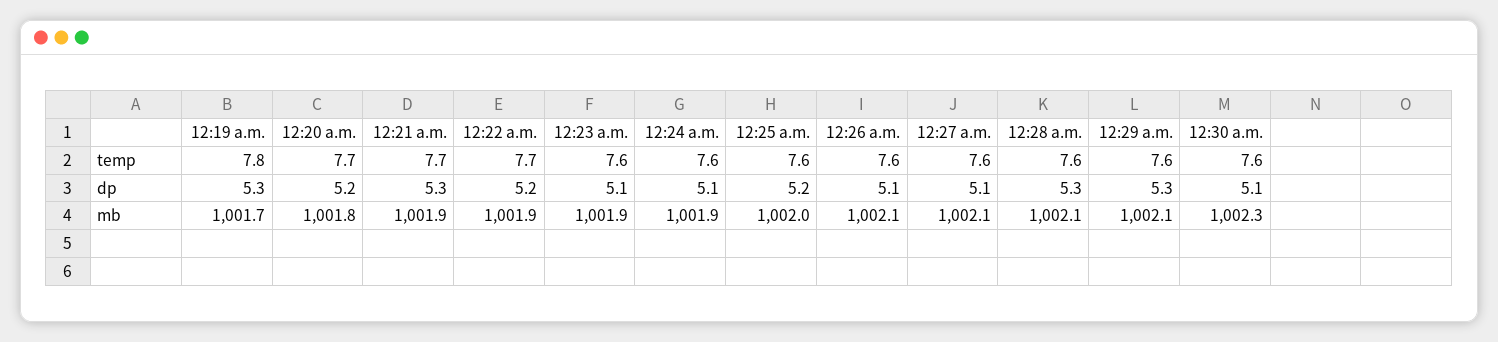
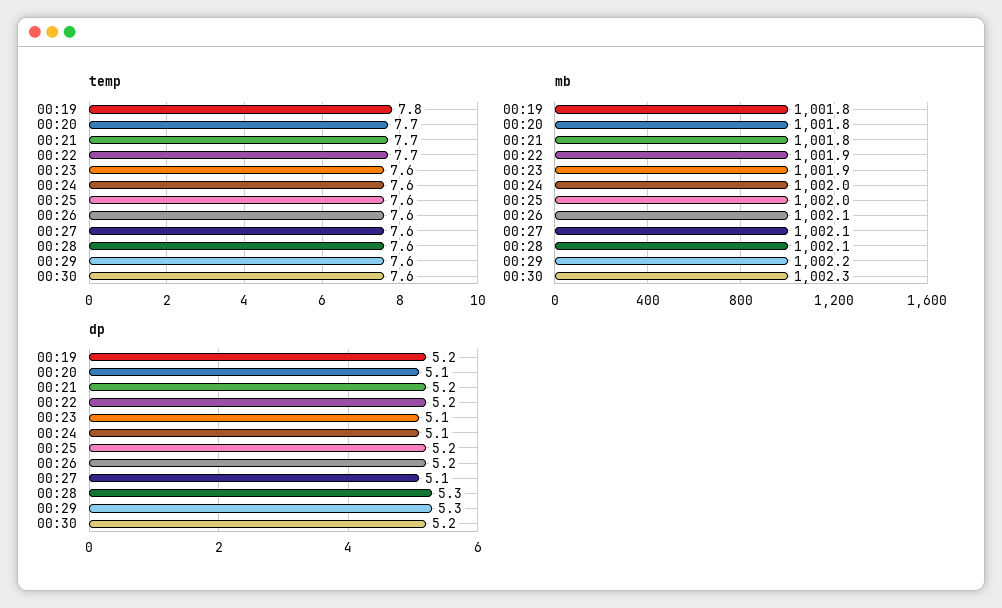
dp, 12:19 a.m.: 5.3 -> 5.2
dp, 12:20 a.m.: 5.2 -> 5.1
dp, 12:21 a.m.: 5.3 -> 5.2
dp, 12:26 a.m.: 5.1 -> 5.2
dp, 12:30 a.m.: 5.1 -> 5.2
mb, 12:19 a.m.: 1001.7 -> 1001.8
mb, 12:21 a.m.: 1001.9 -> 1001.8
mb, 12:24 a.m.: 1001.9 -> 1002
mb, 12:29 a.m.: 1002.1 -> 1002.2

